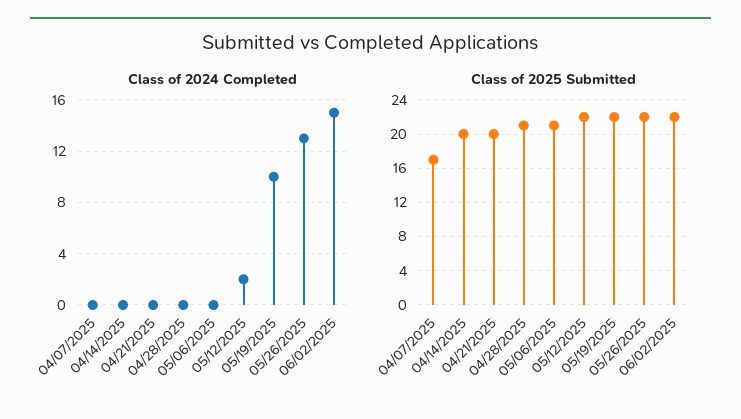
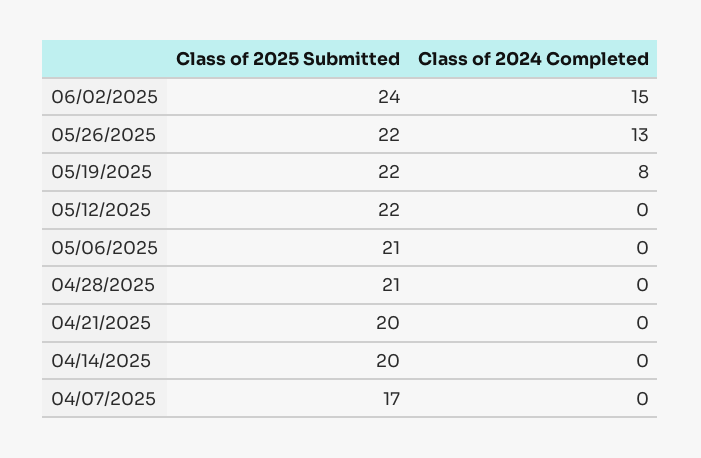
Class of 2024 Completed, 05/12/2025: 2 -> 0
Class of 2024 Completed, 05/19/2025: 10 -> 8
Class of 2025 Submitted, 06/02/2025: 22 -> 24

